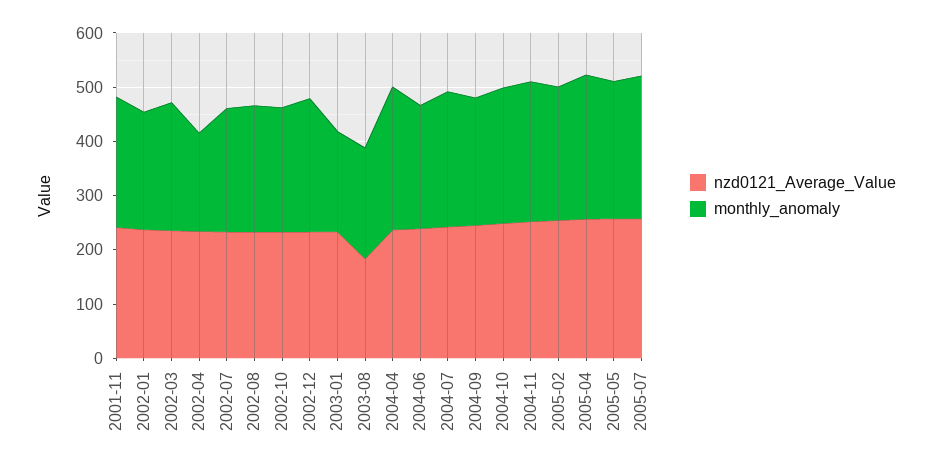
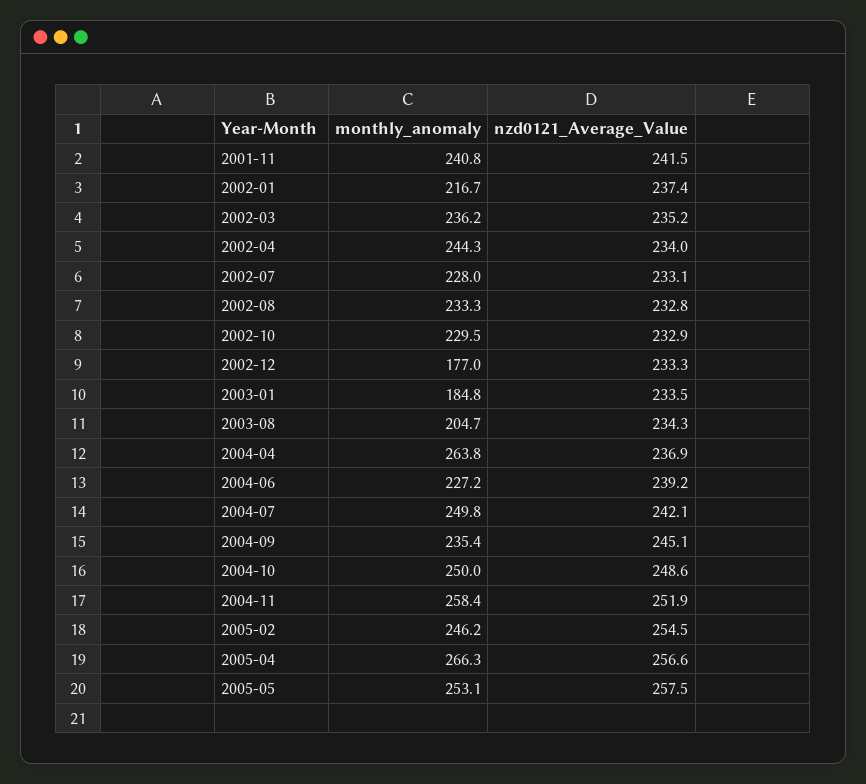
monthly_anomaly, 2002-04: 180 -> 244.3
monthly_anomaly, 2002-12: 240 -> 177
nzd0121_Average_Value, 2003-08: 180 -> 234.3
nzd0121_Average_Value, 2005-07: 260 -> none
monthly_anomaly, 2005-07: 260 -> none

